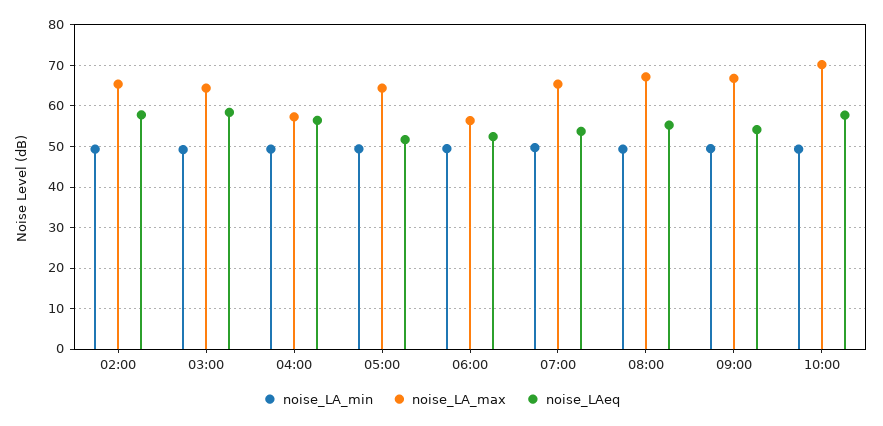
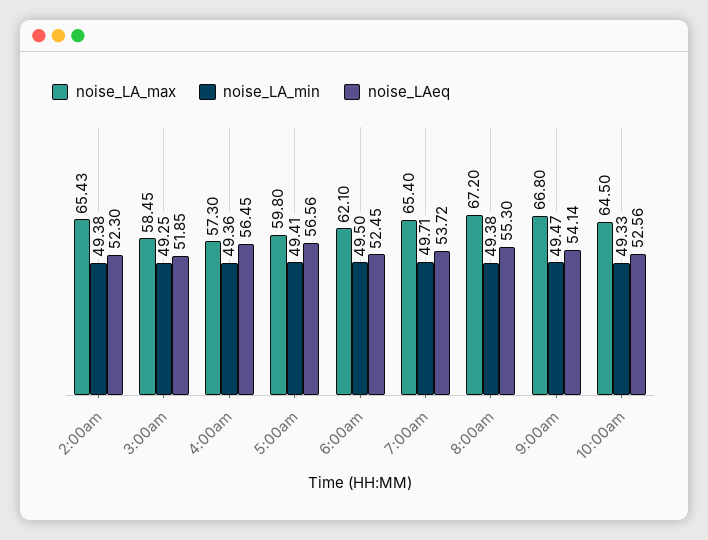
noise_LAeq, 02:00: 58 -> 52.3
noise_LA_max, 03:00: 64 -> 58.45
noise_LAeq, 03:00: 58 -> 51.85
noise_LA_max, 05:00: 64 -> 59.8
noise_LAeq, 05:00: 52 -> 56.56
noise_LA_max, 06:00: 56 -> 62.1
noise_LA_max, 10:00: 70 -> 64.5
noise_LAeq, 10:00: 58 -> 52.56

